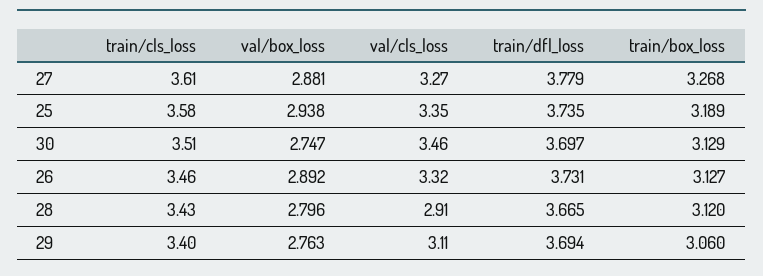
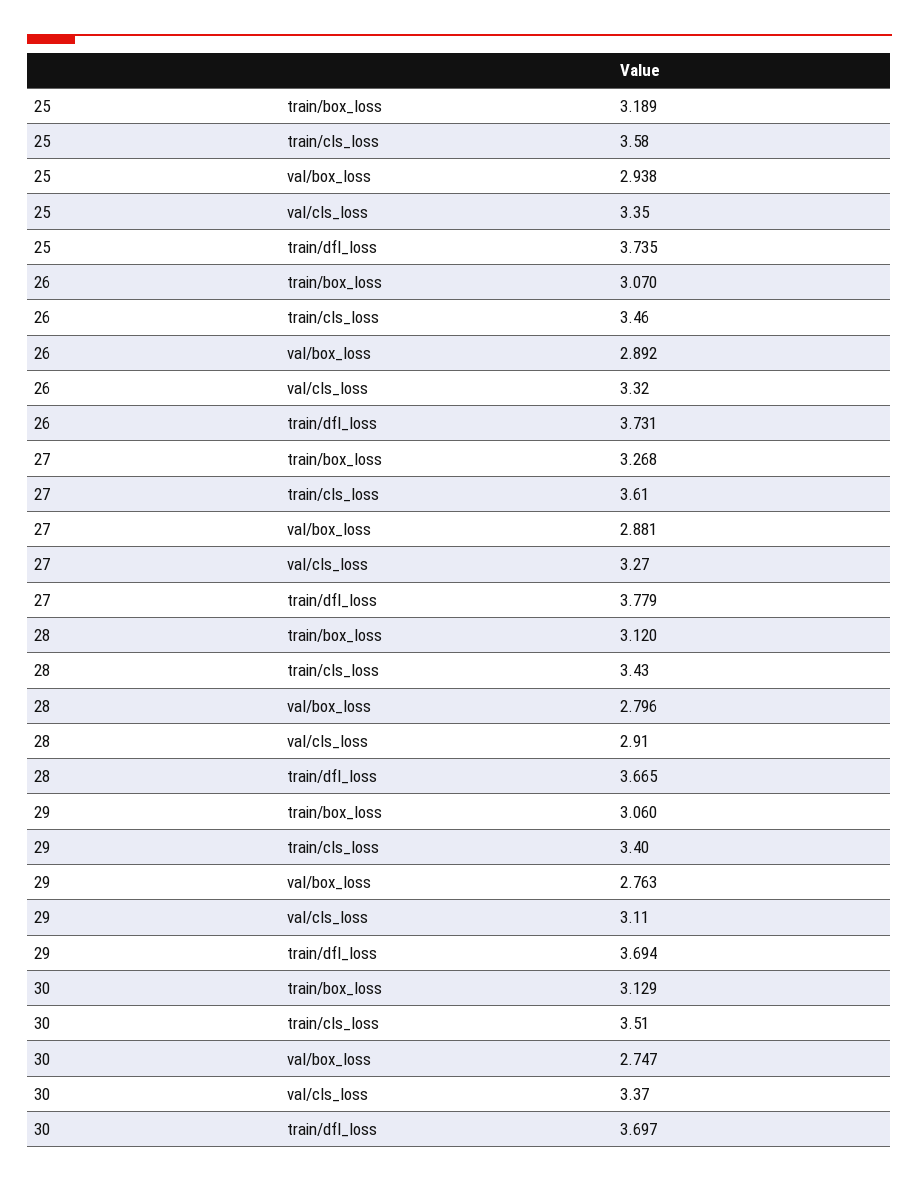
val/cls_loss, 30: 3.46 -> 3.37
train/box_loss, 26: 3.127 -> 3.07

